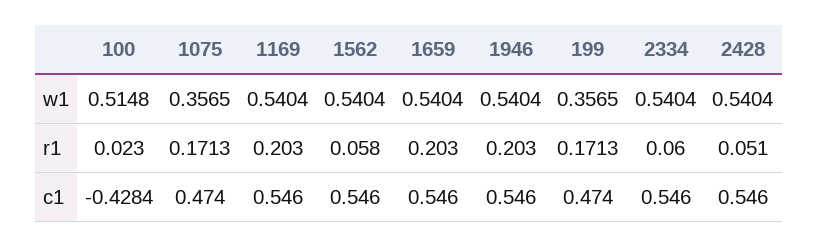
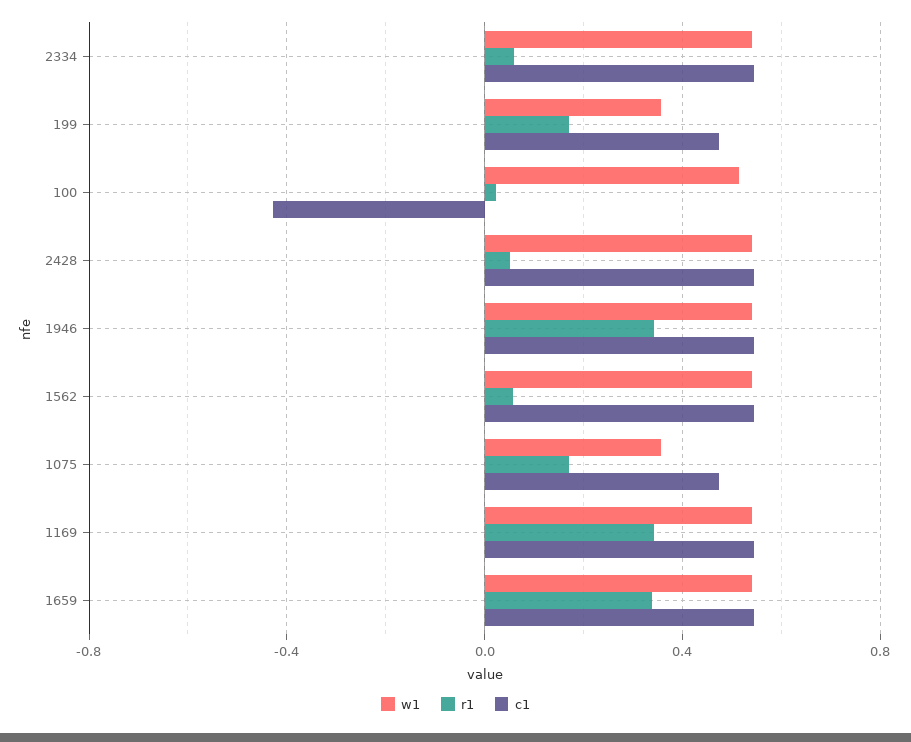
r1, 1169: 0.203 -> 0.35
r1, 1659: 0.203 -> 0.35
r1, 1946: 0.203 -> 0.35

